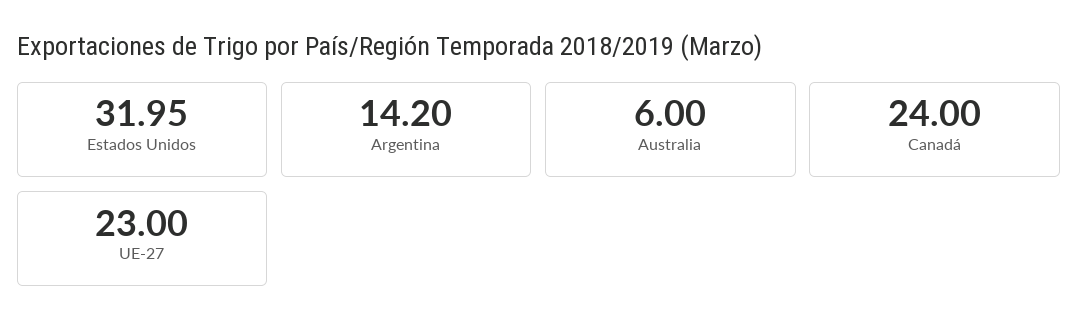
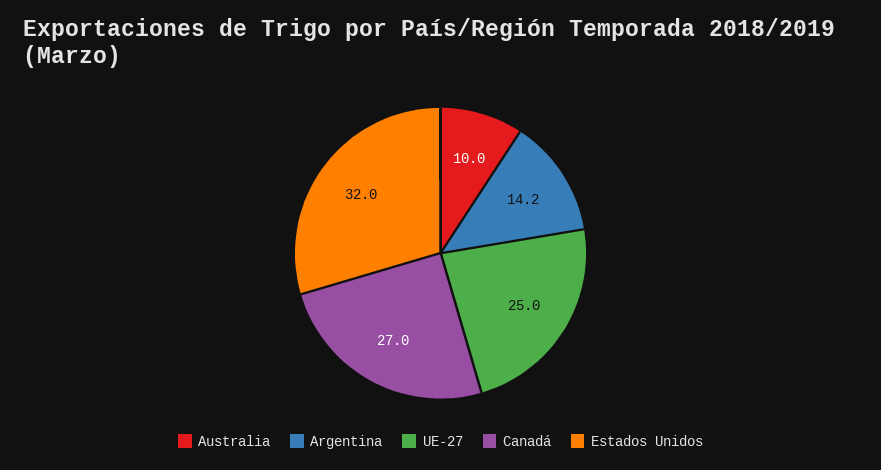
Australia: 6 -> 10
Canadá: 24 -> 27
UE-27: 23 -> 25

